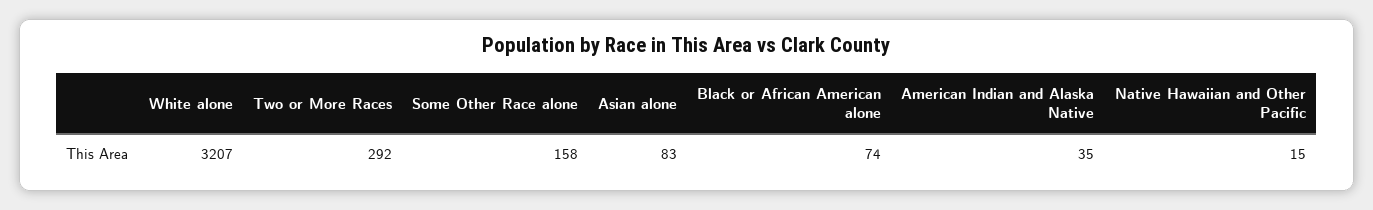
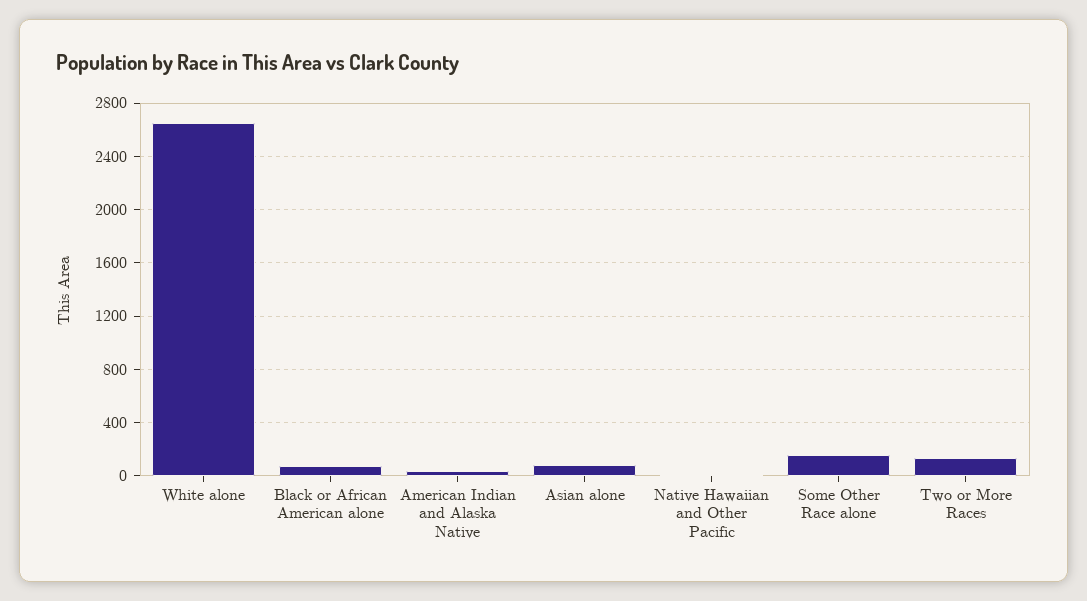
White alone: 3207 -> 2650
Two or More Races: 292 -> 150

